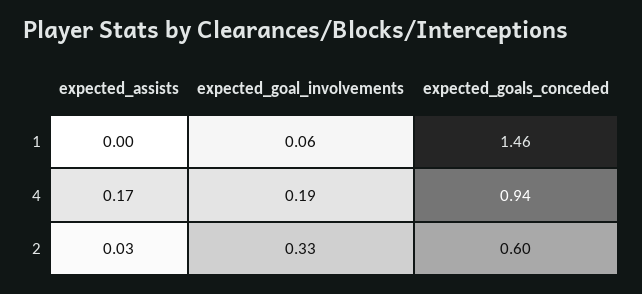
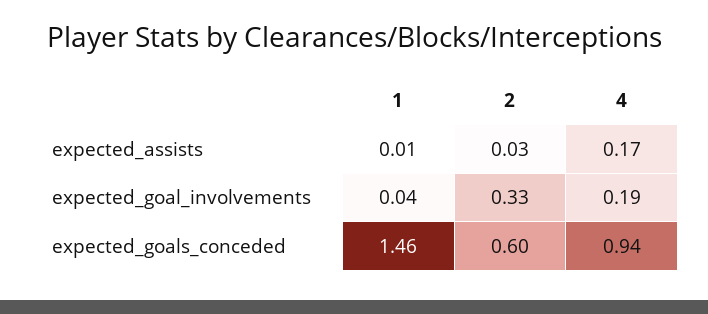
expected_assists, 1: 0 -> 0.01
expected_goal_involvements, 1: 0.06 -> 0.04

